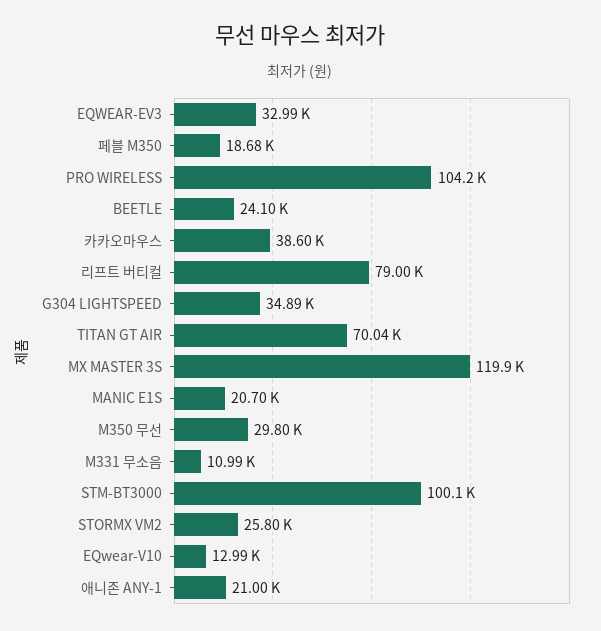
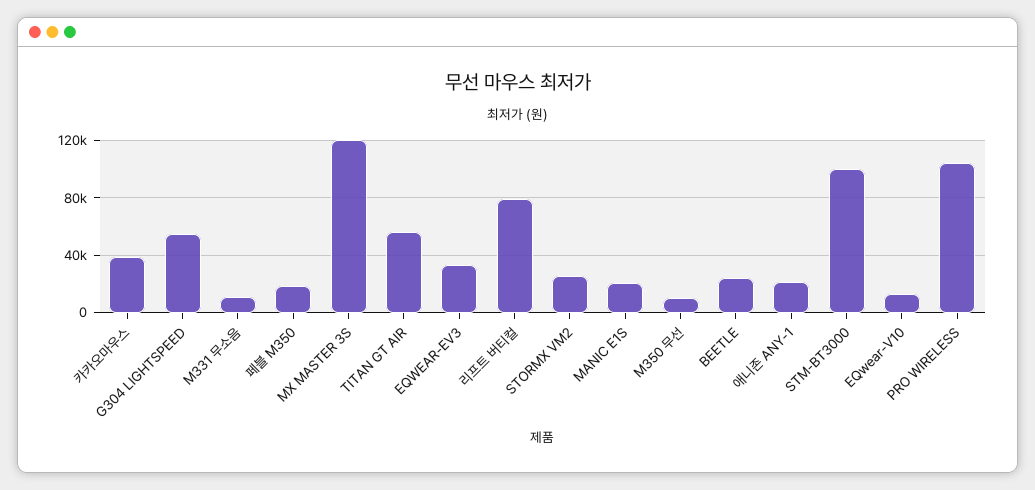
G304 LIGHTSPEED: 34890 -> 55000
TITAN GT AIR: 70040 -> 55000
M350 무선: 29800 -> 10000

